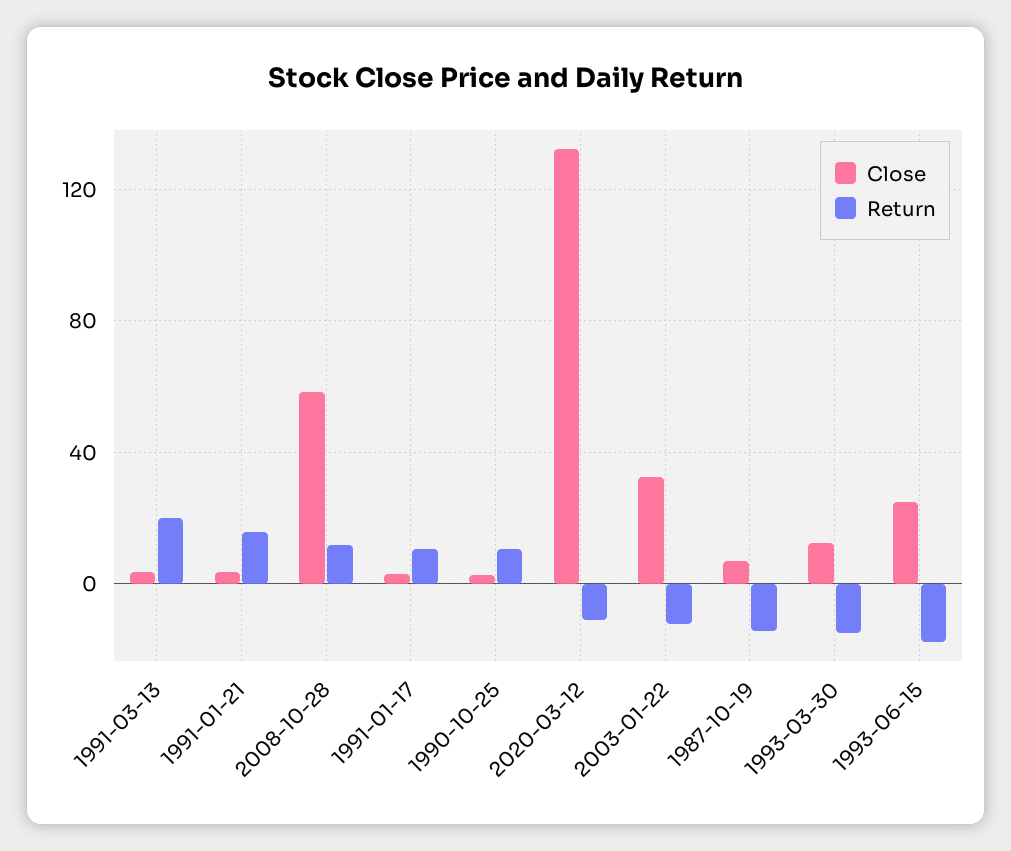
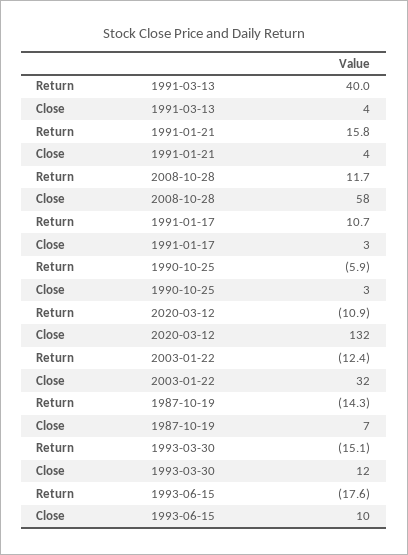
Return, 1991-03-13: 20 -> 40
Return, 1990-10-25: 10 -> -5.9
Close, 1993-06-15: 25 -> 10

